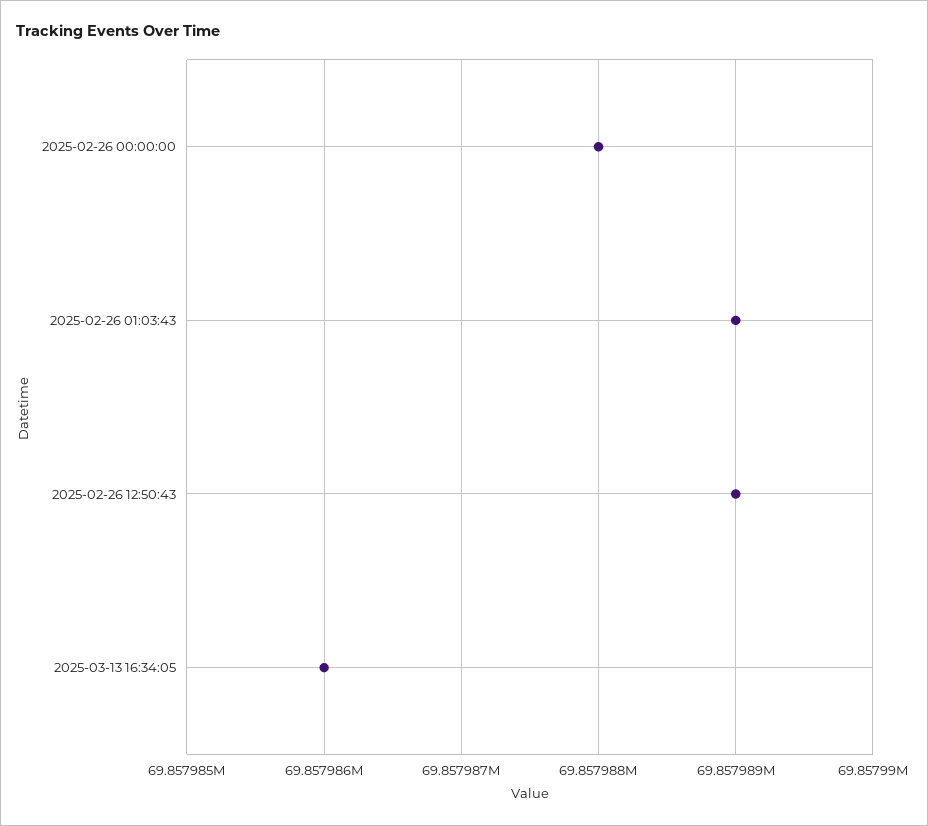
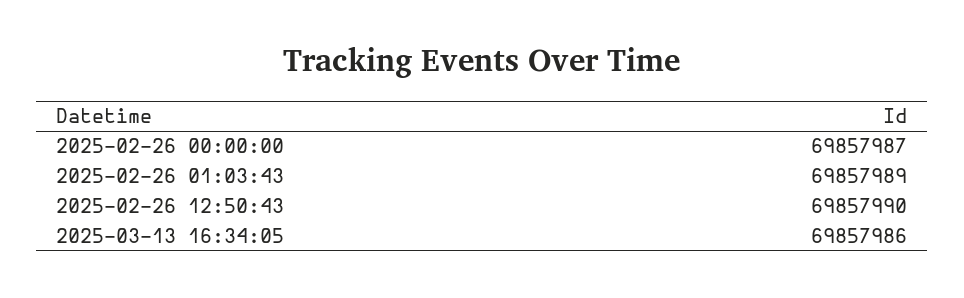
2025-02-26 00:00:00: 69857988 -> 69857987
2025-02-26 12:50:43: 69857989 -> 69857990

